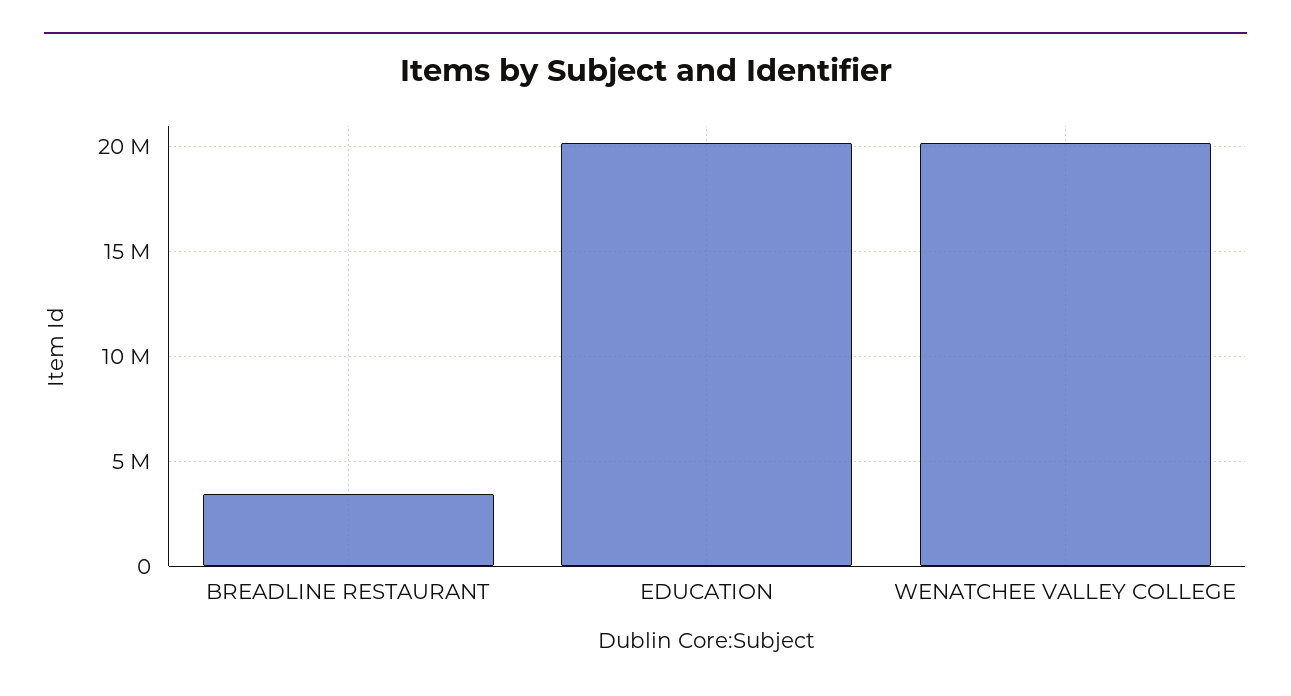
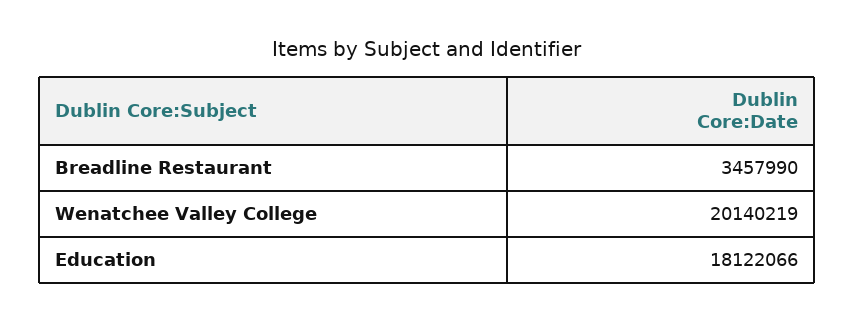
EDUCATION: 20000000 -> 18122066

